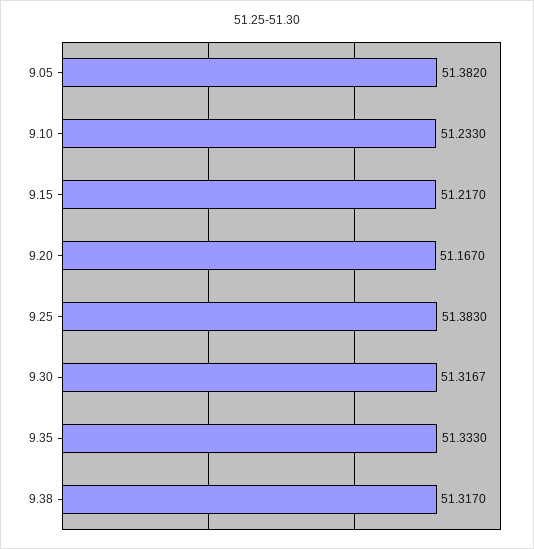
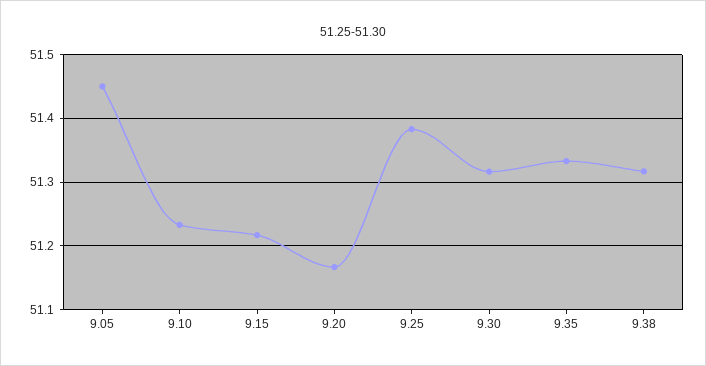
9.05: 51.382 -> 51.45

